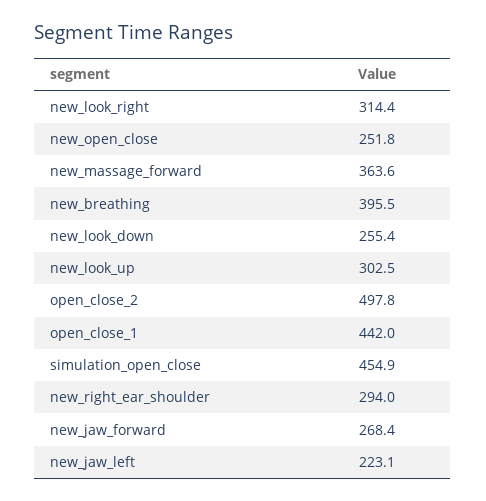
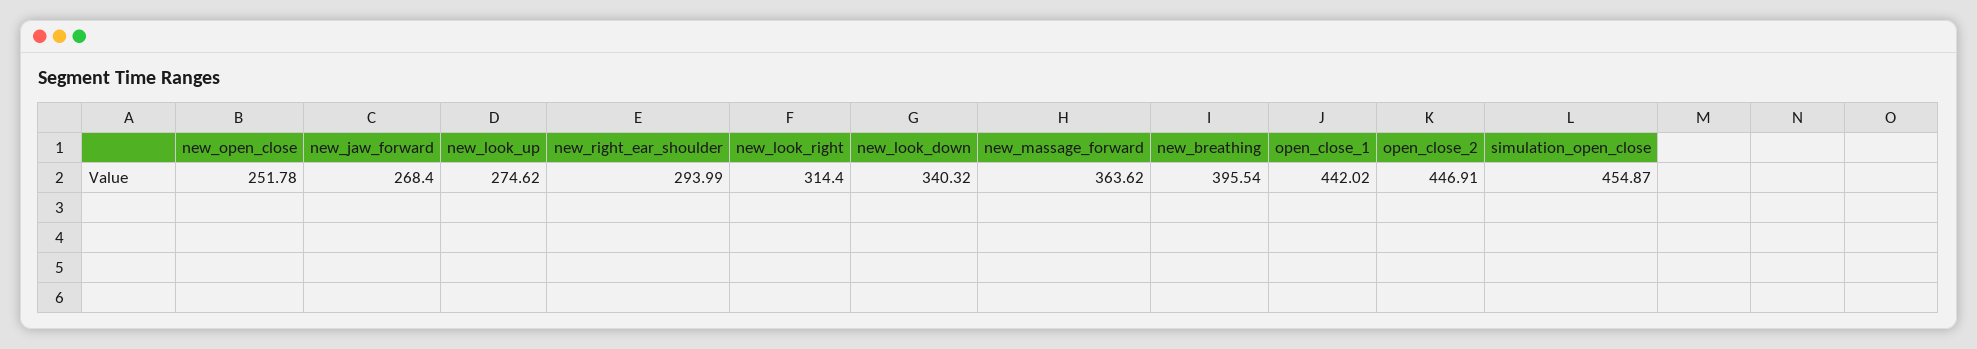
new_look_down: 255.4 -> 340.32
new_look_up: 302.5 -> 274.62
open_close_2: 497.8 -> 446.91
new_jaw_left: 223.1 -> none

